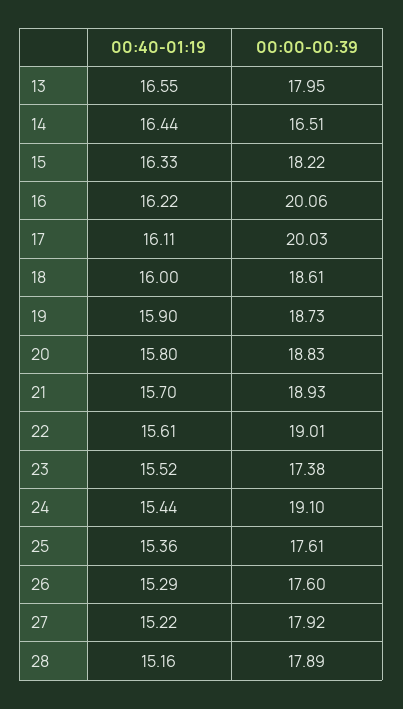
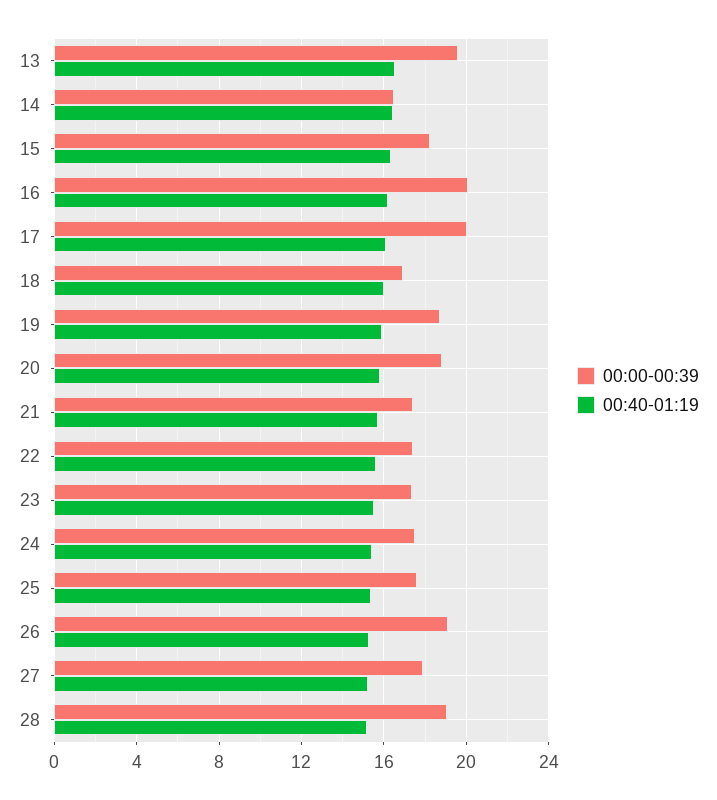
00:00-00:39, 13: 17.95 -> 19.5
00:00-00:39, 18: 18.61 -> 17
00:00-00:39, 21: 18.93 -> 17.5
00:00-00:39, 22: 19.01 -> 17.5
00:00-00:39, 24: 19.1 -> 17.5
00:00-00:39, 26: 17.6 -> 19
00:00-00:39, 28: 17.89 -> 19

